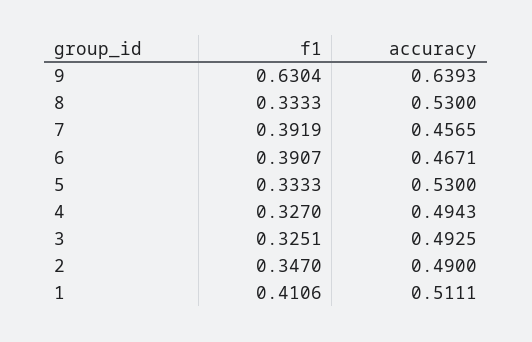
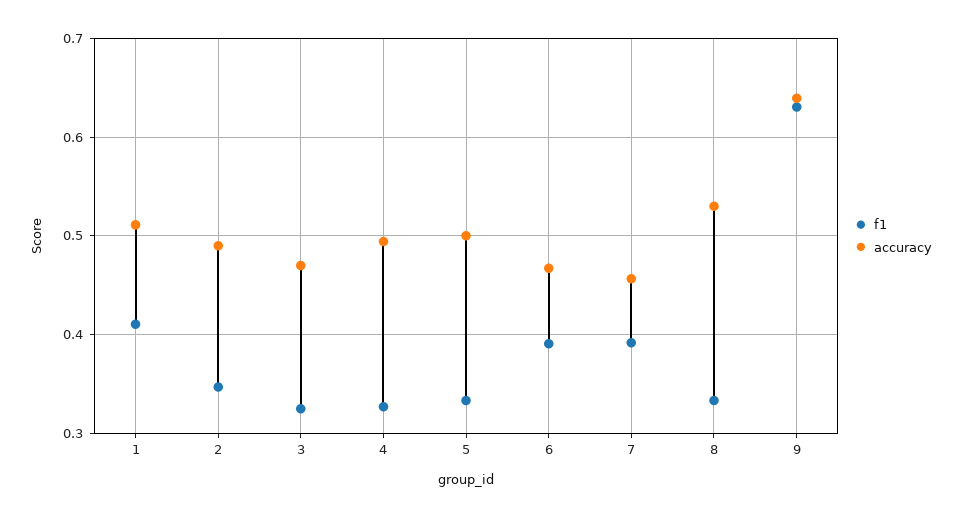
accuracy, 5: 0.53 -> 0.5
accuracy, 3: 0.4925 -> 0.47

